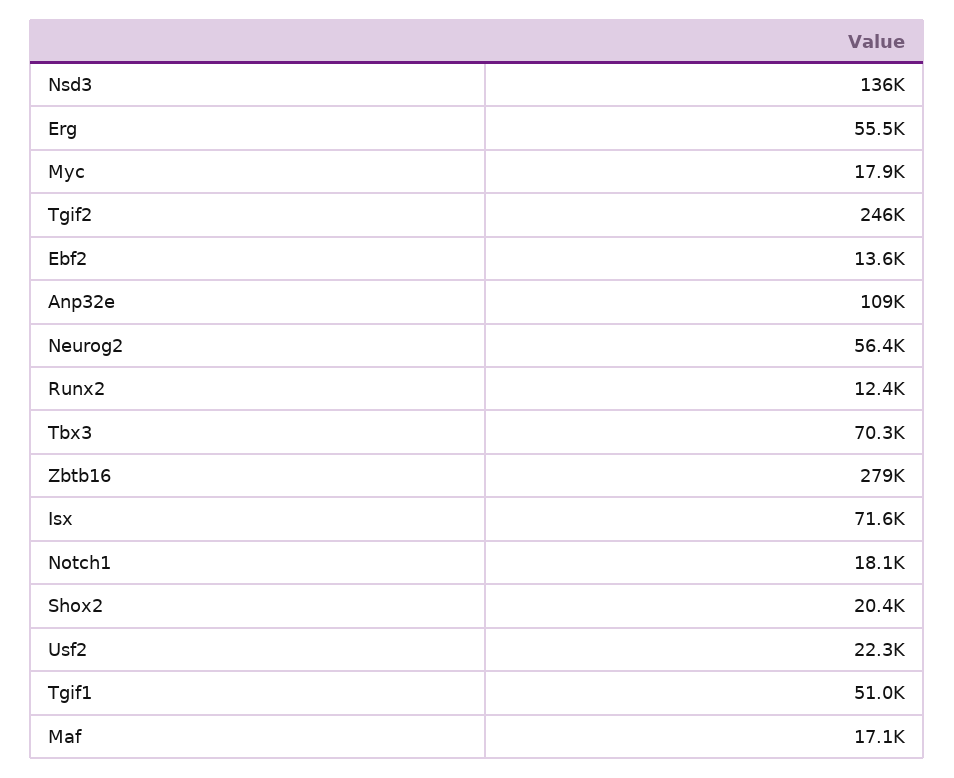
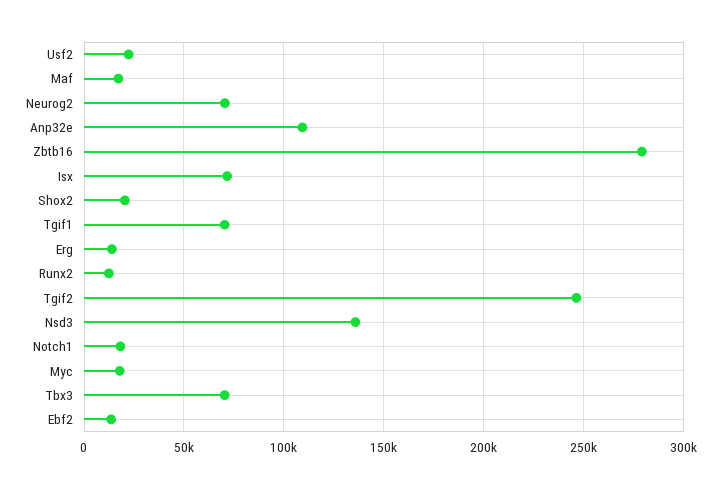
Erg: 55500 -> 15000
Neurog2: 56400 -> 70000
Tgif1: 51000 -> 70000

